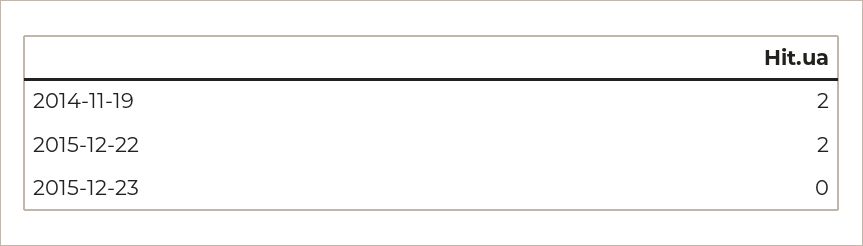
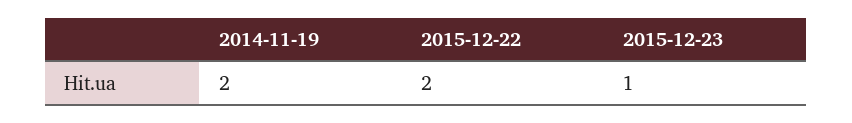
2015-12-23: 0 -> 1

